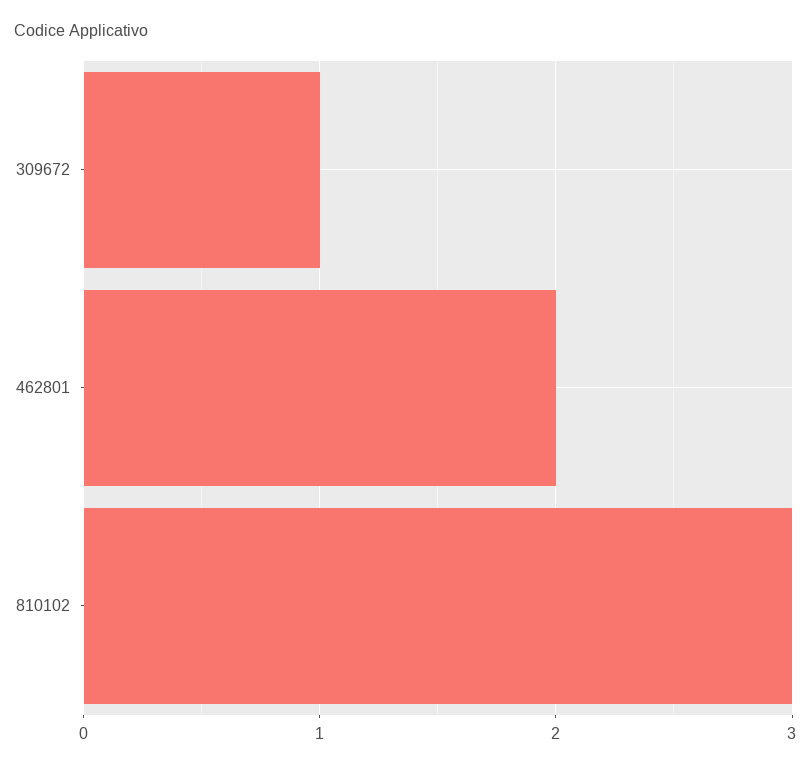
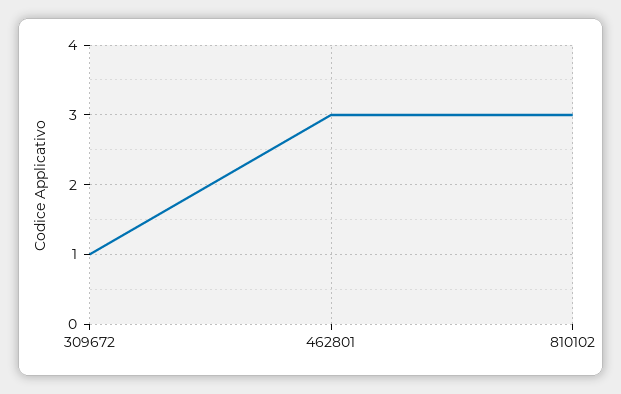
462801: 2 -> 3

